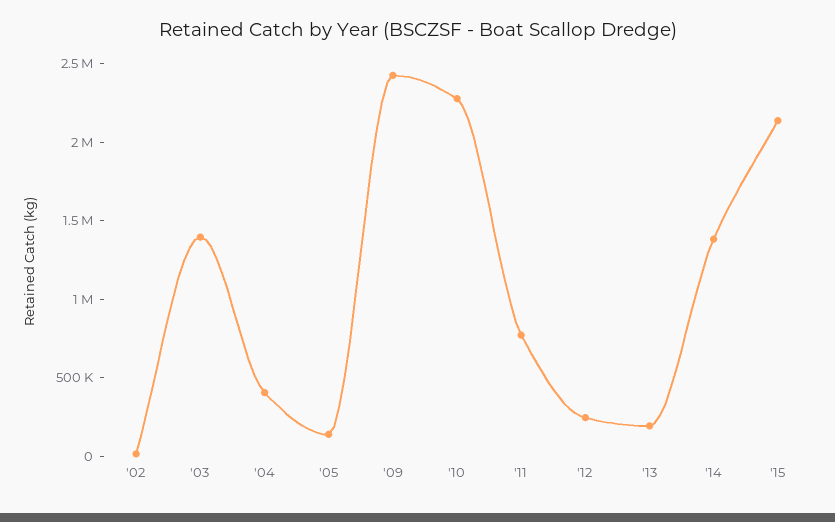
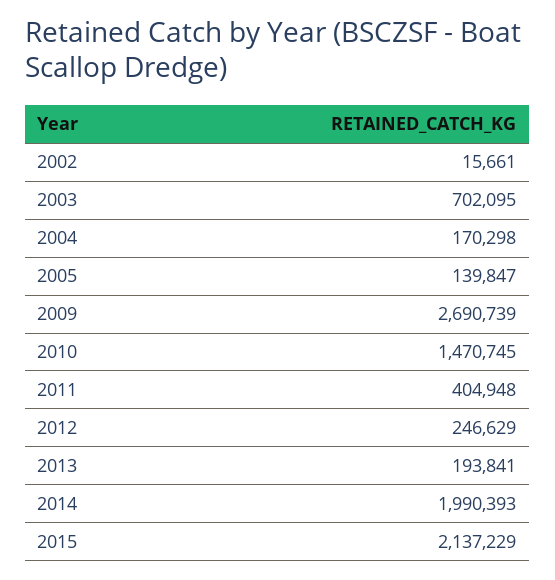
'03: 1400000 -> 702095
'04: 400000 -> 170298
'09: 2400000 -> 2690739
'10: 2300000 -> 1470745
'11: 800000 -> 404948
'14: 1400000 -> 1990393

